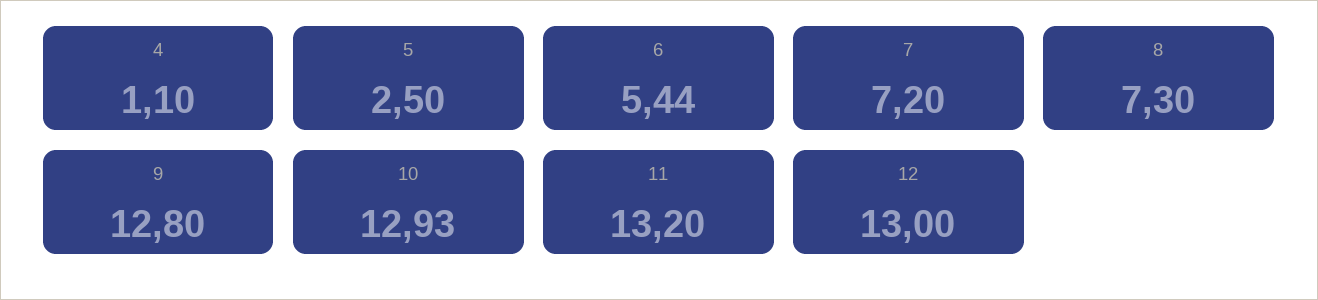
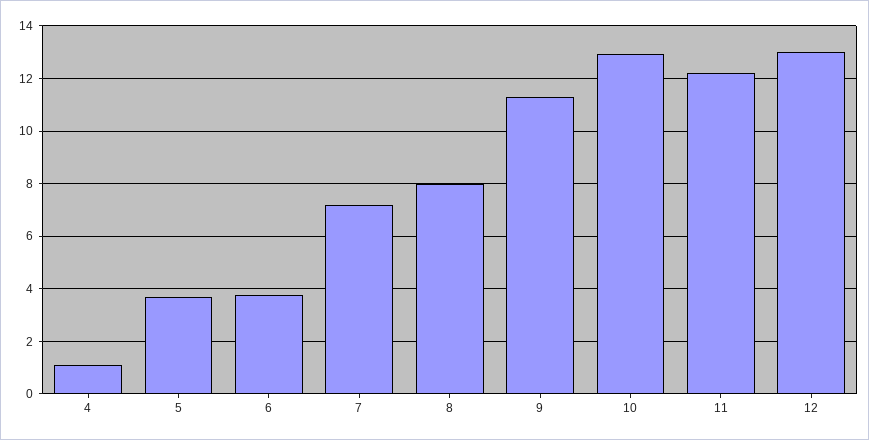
5: 2.5 -> 3.75
6: 5.44 -> 3.75
8: 7.3 -> 8
9: 12.8 -> 11.25
11: 13.2 -> 12.25

